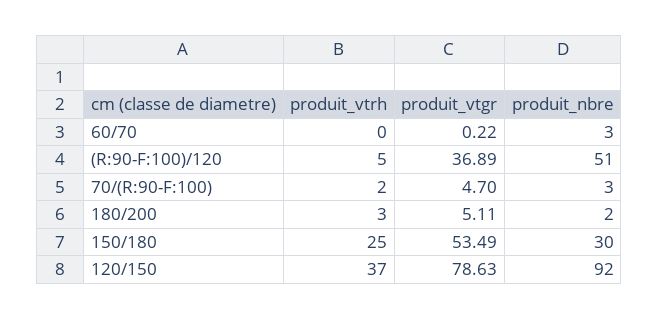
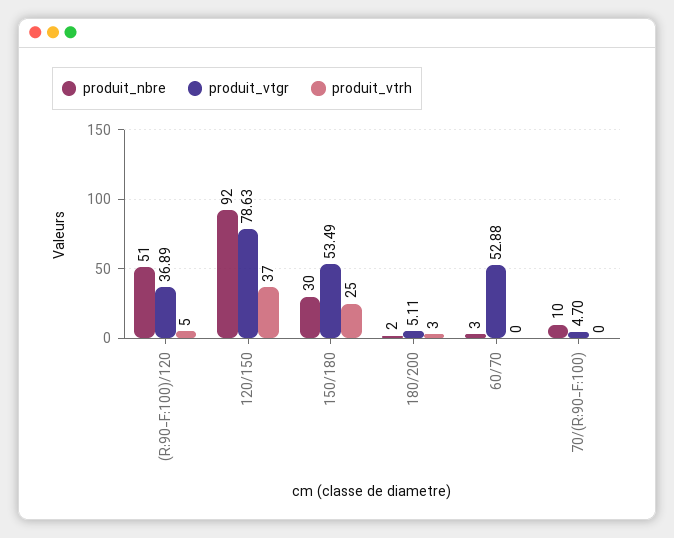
produit_vtgr, 60/70: 0.22 -> 52.88
produit_vtrh, 70/(R:90-F:100): 2 -> 0
produit_nbre, 70/(R:90-F:100): 3 -> 10

